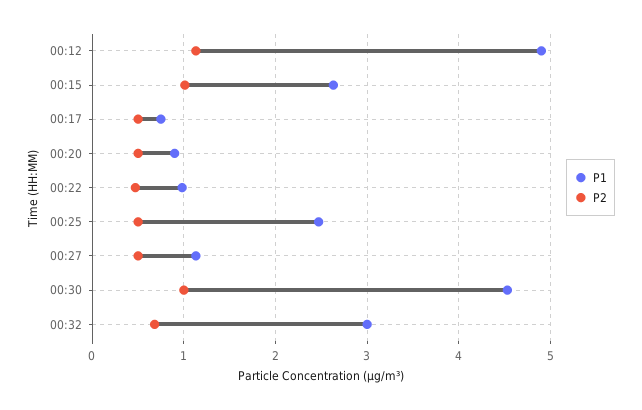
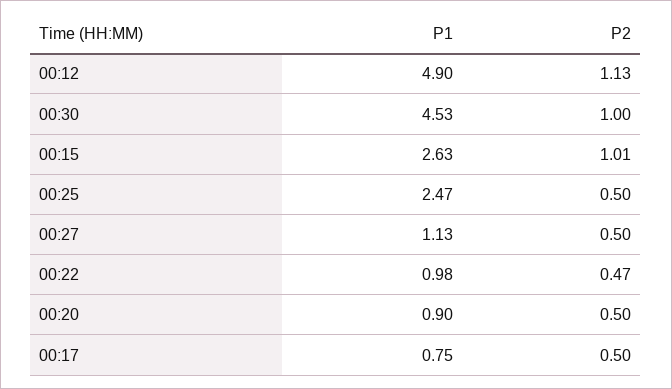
P1, 00:32: 3 -> none
P2, 00:32: 0.7 -> none

